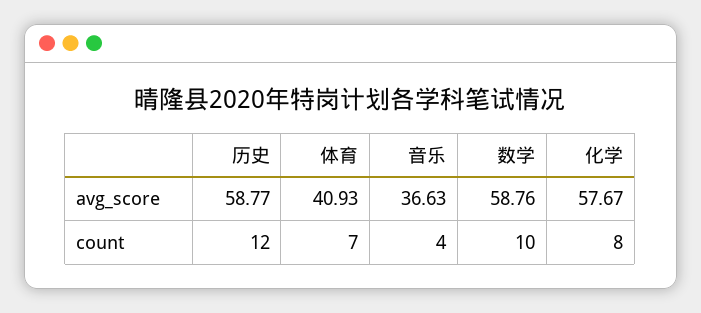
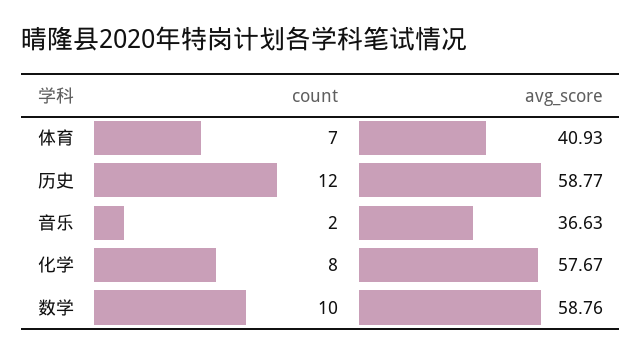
音乐, count: 4 -> 2

